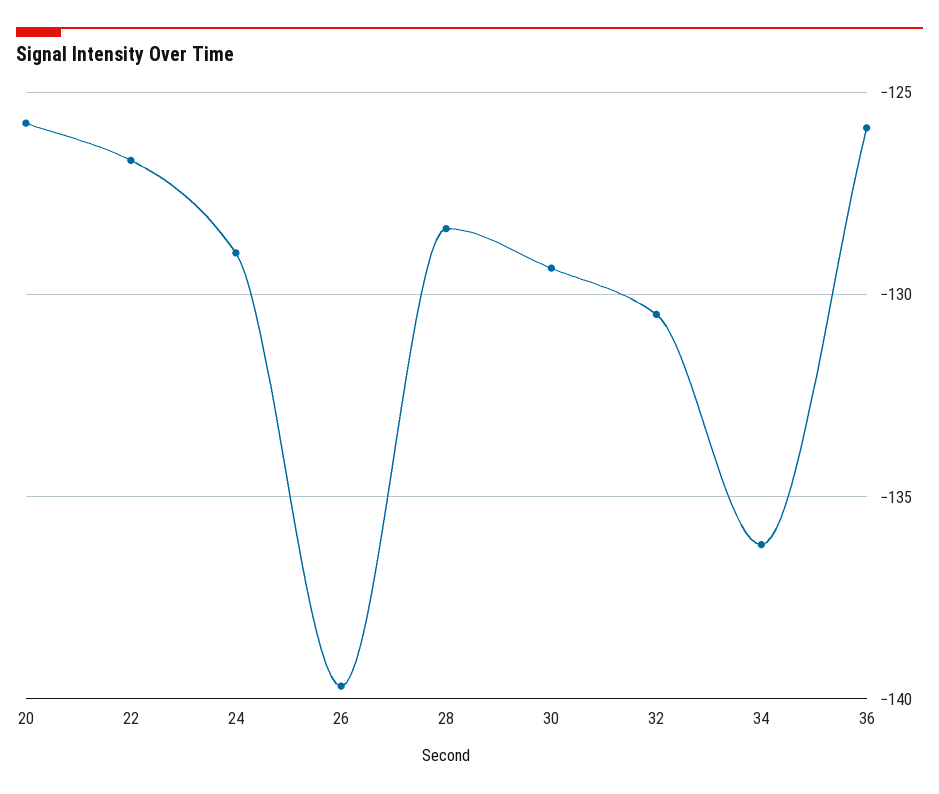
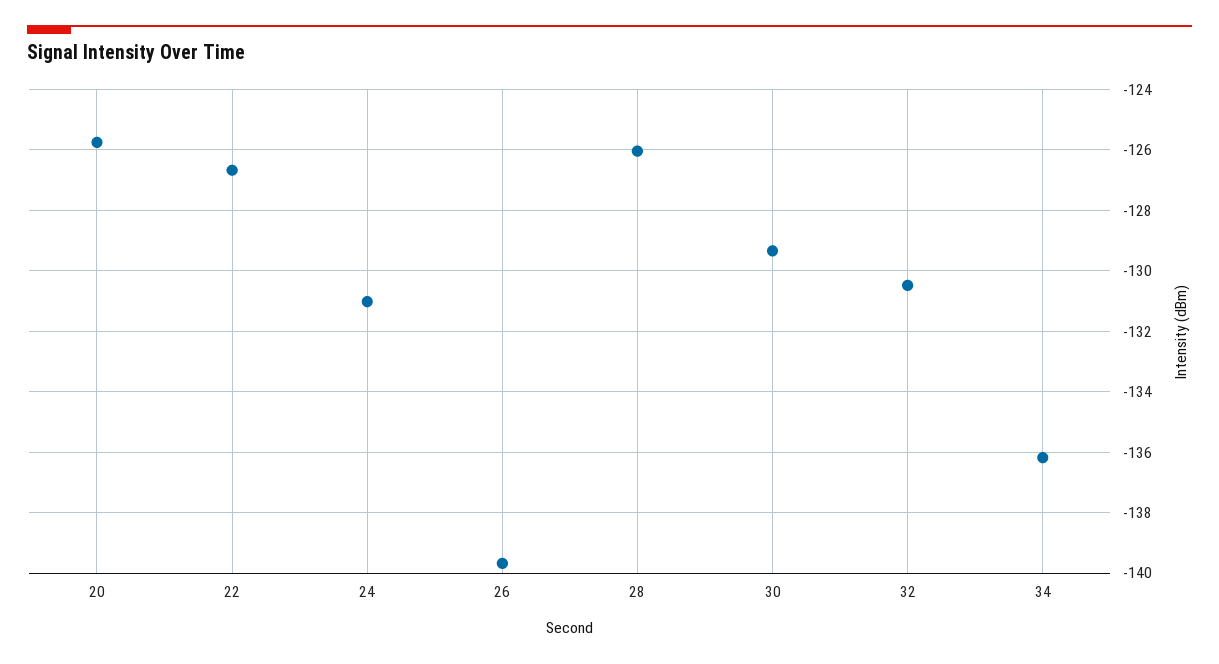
24: -129 -> -131
28: -128.5 -> -126
36: -126 -> none

